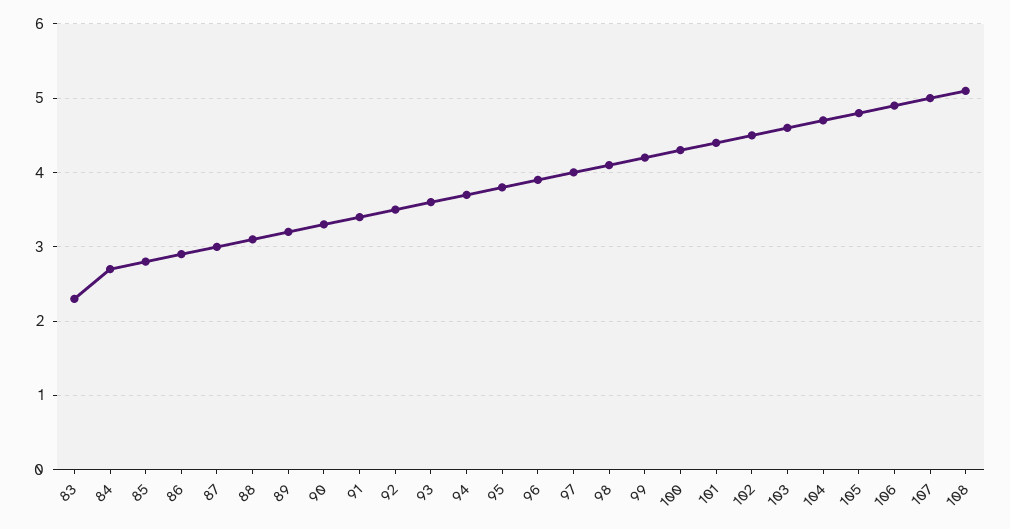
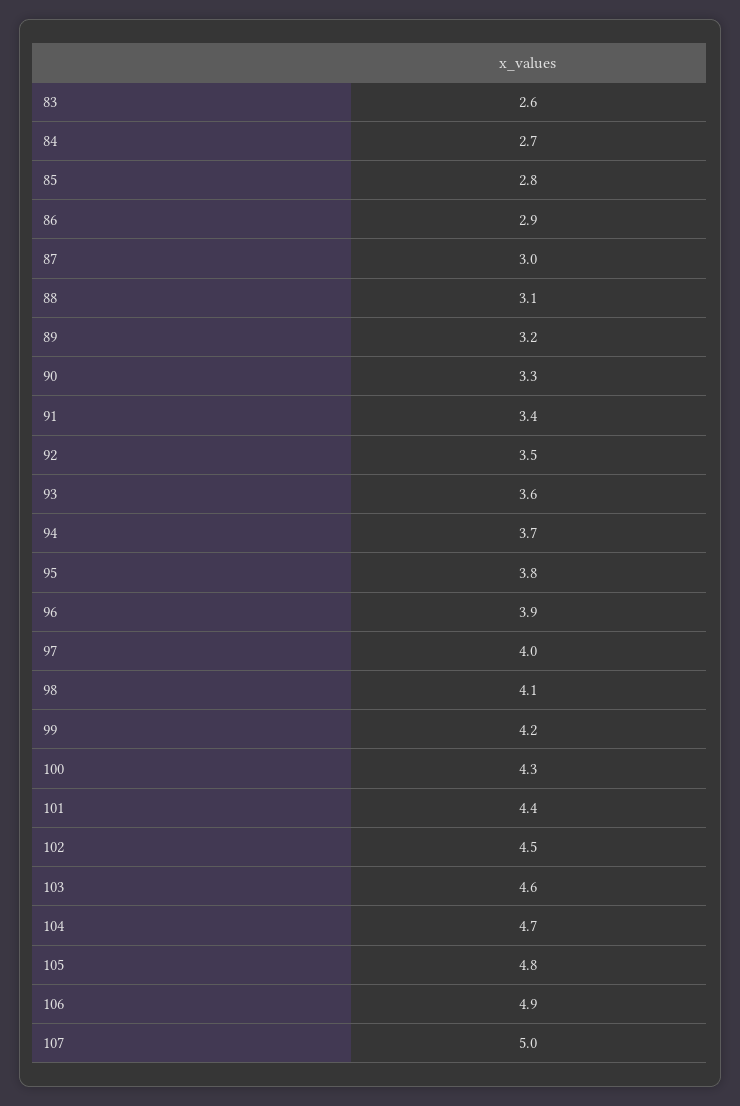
83: 2.3 -> 2.6
108: 5.1 -> none

